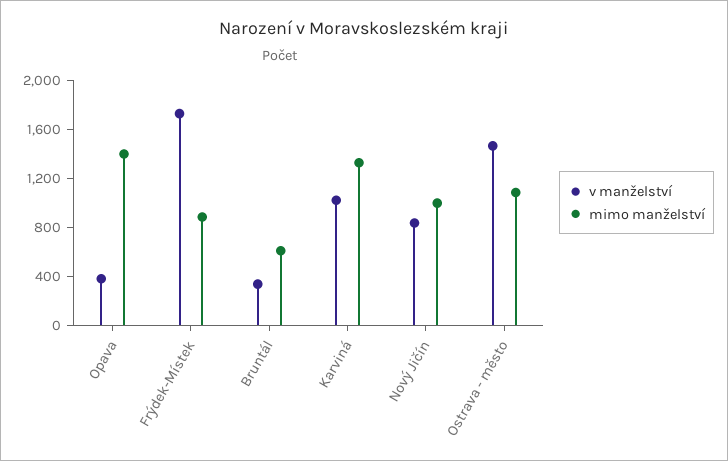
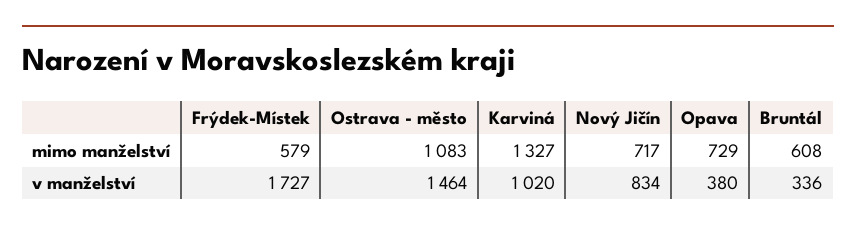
mimo manželství, Opava: 1400 -> 729
mimo manželství, Frýdek-Místek: 900 -> 579
mimo manželství, Nový Jičín: 1000 -> 717

